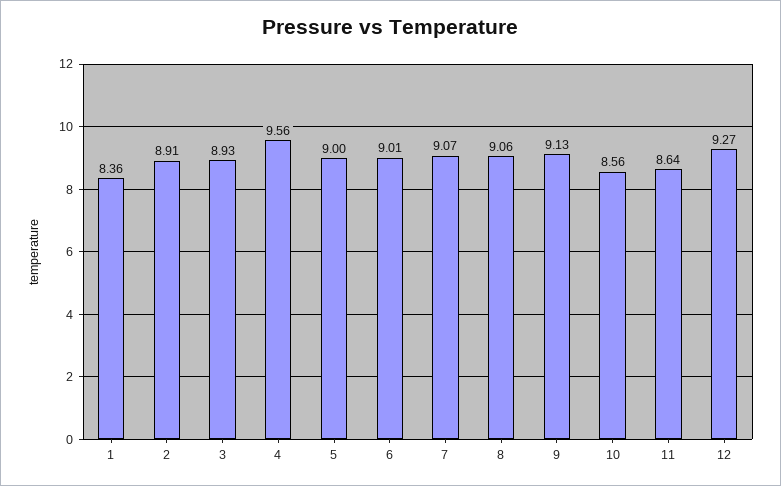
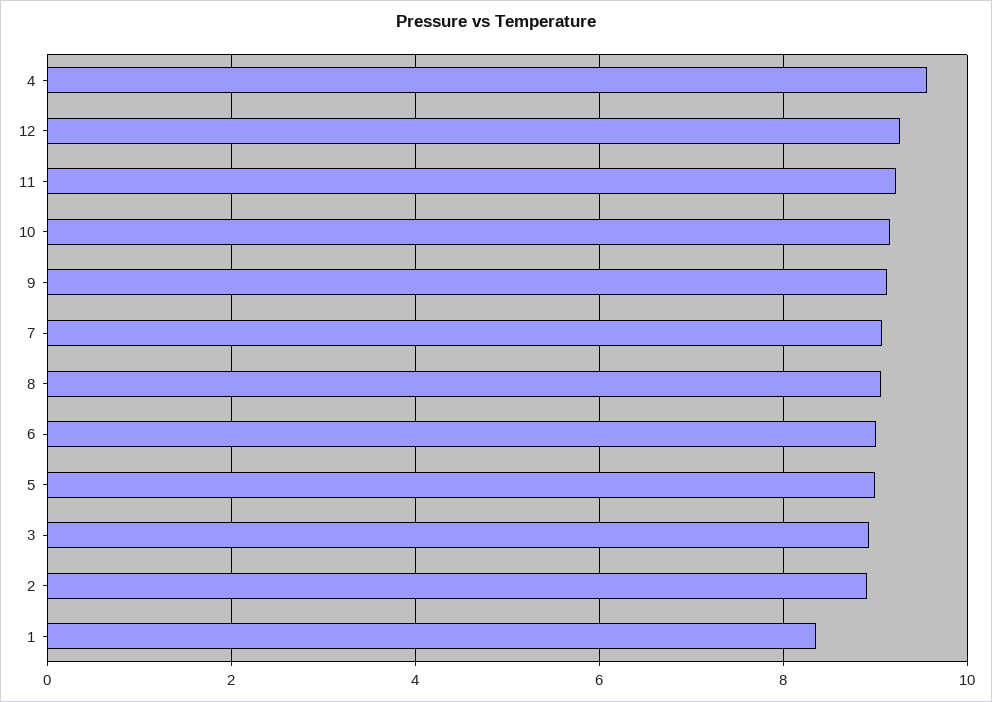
10: 8.56 -> 9.2
11: 8.64 -> 9.2

